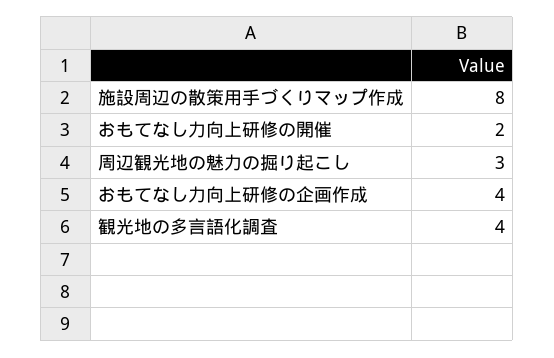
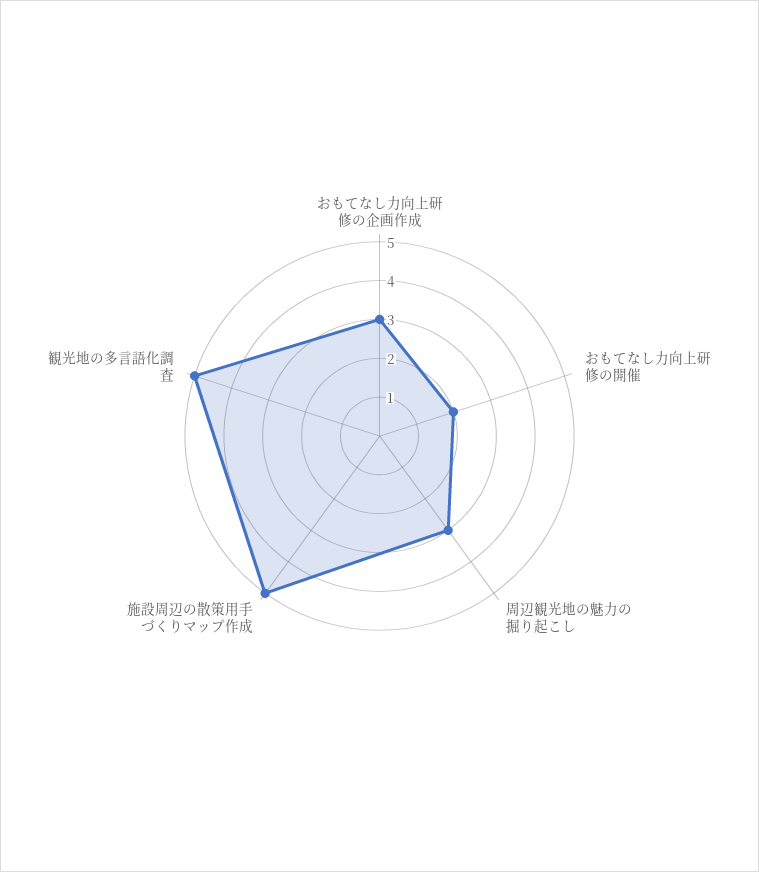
施設周辺の散策用手づくりマップ作成: 8 -> 5
おもてなし力向上研修の企画作成: 4 -> 3
観光地の多言語化調査: 4 -> 5

